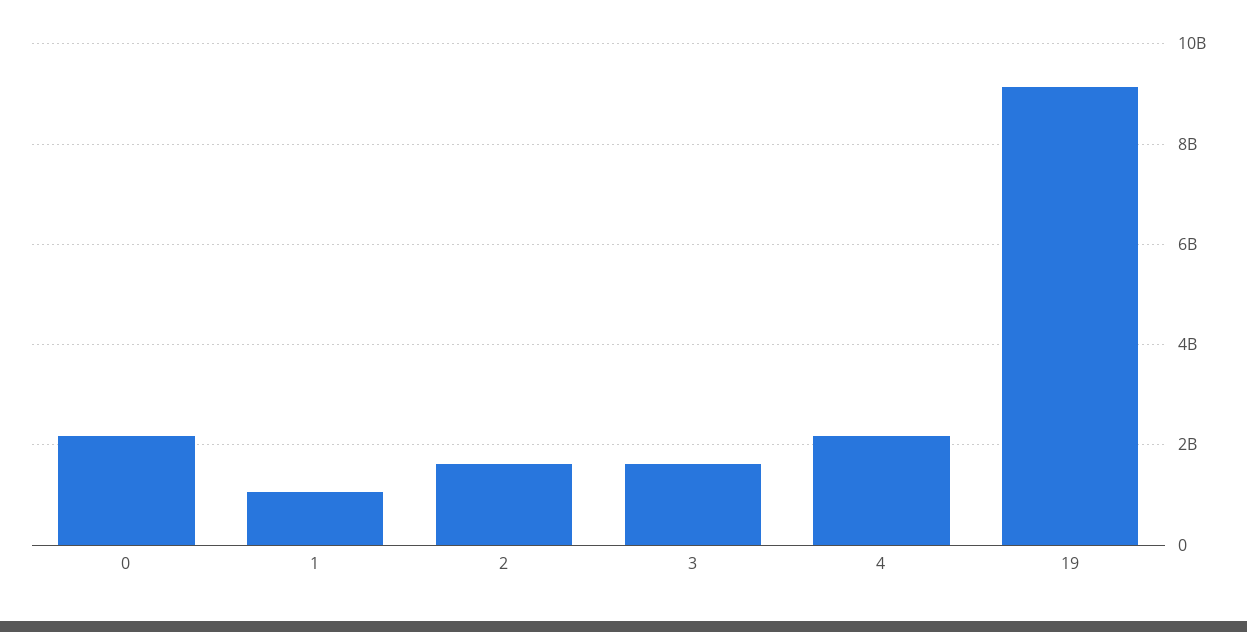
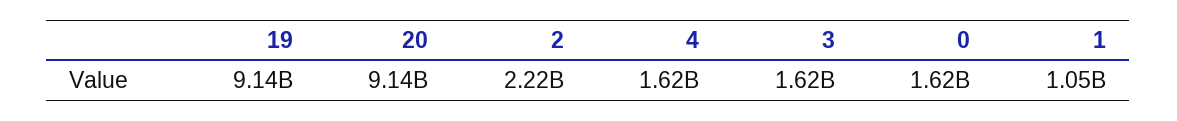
0: 2200000000 -> 1620000000
2: 1600000000 -> 2220000000
4: 2200000000 -> 1620000000
20: none -> 9140000000

